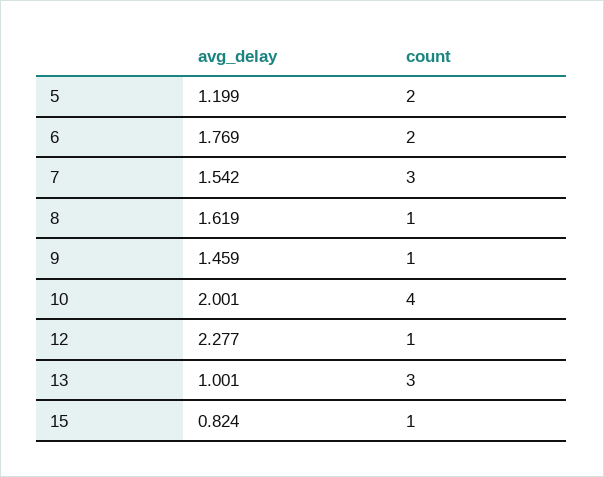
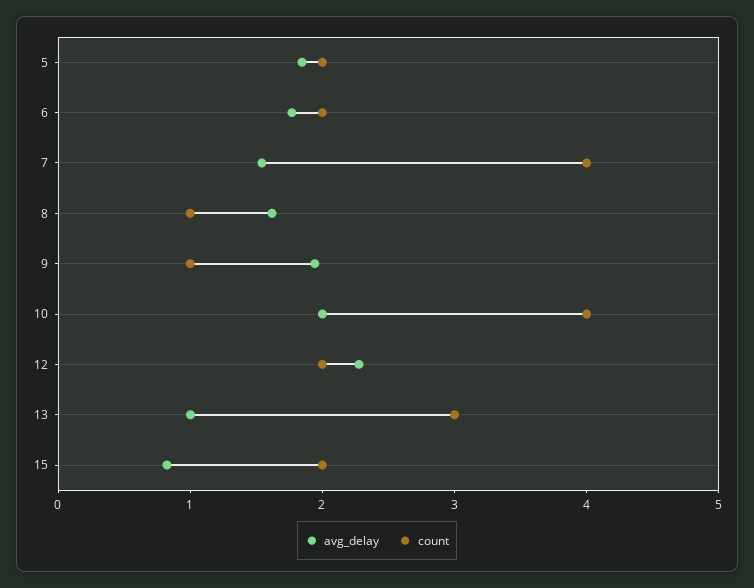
avg_delay, 5: 1.199 -> 1.8
count, 7: 3 -> 4
avg_delay, 9: 1.459 -> 2
count, 12: 1 -> 2
count, 15: 1 -> 2

